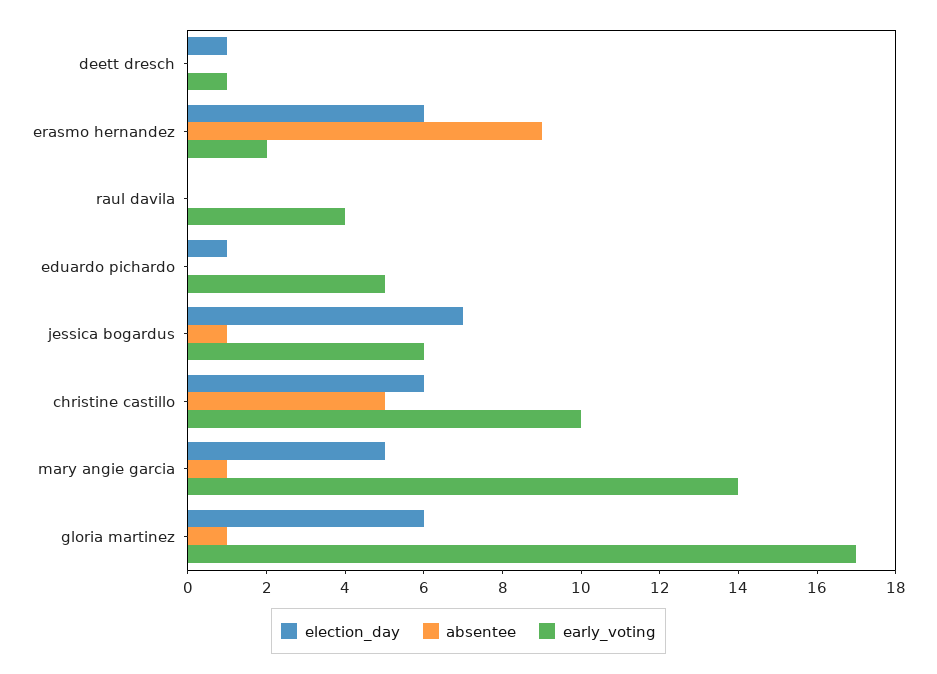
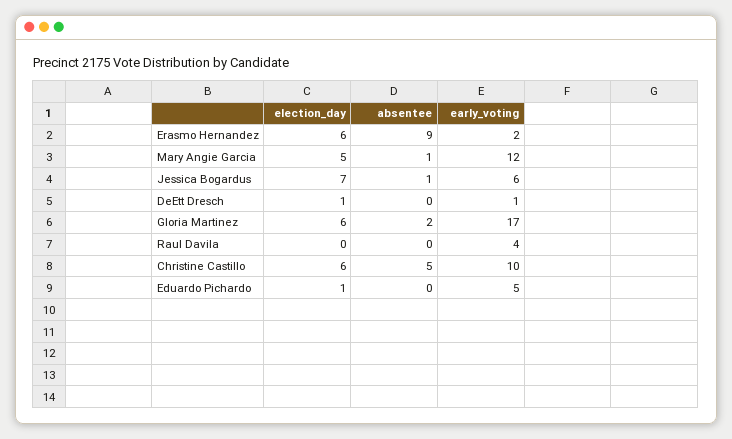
early_voting, mary angie garcia: 14 -> 12
absentee, gloria martinez: 1 -> 2

